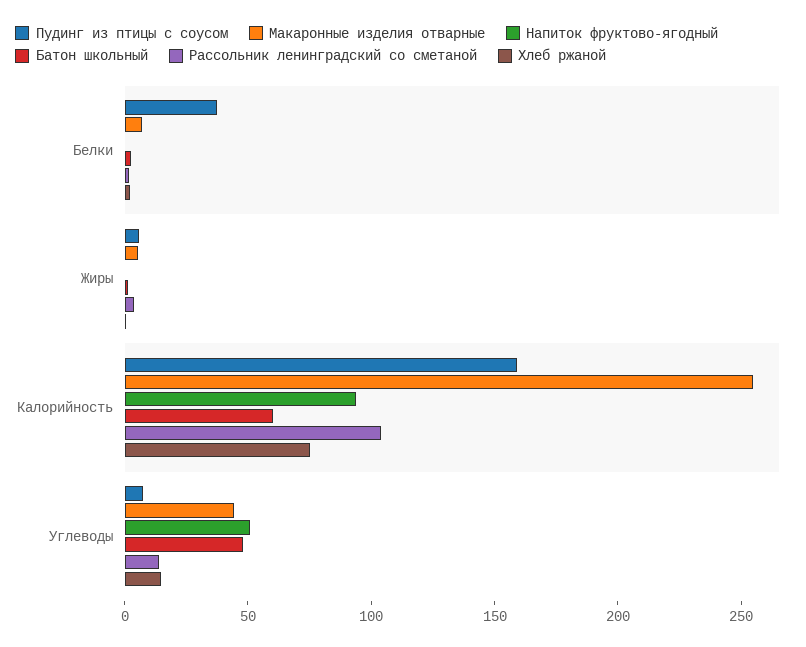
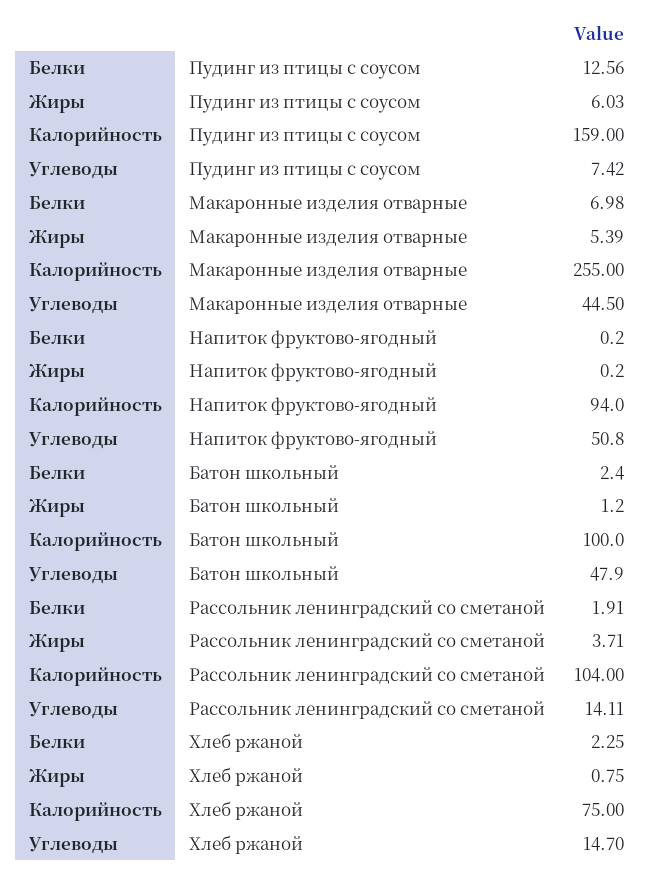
Пудинг из птицы с соусом, Белки: 40 -> 12.56
Батон школьный, Калорийность: 60 -> 100

